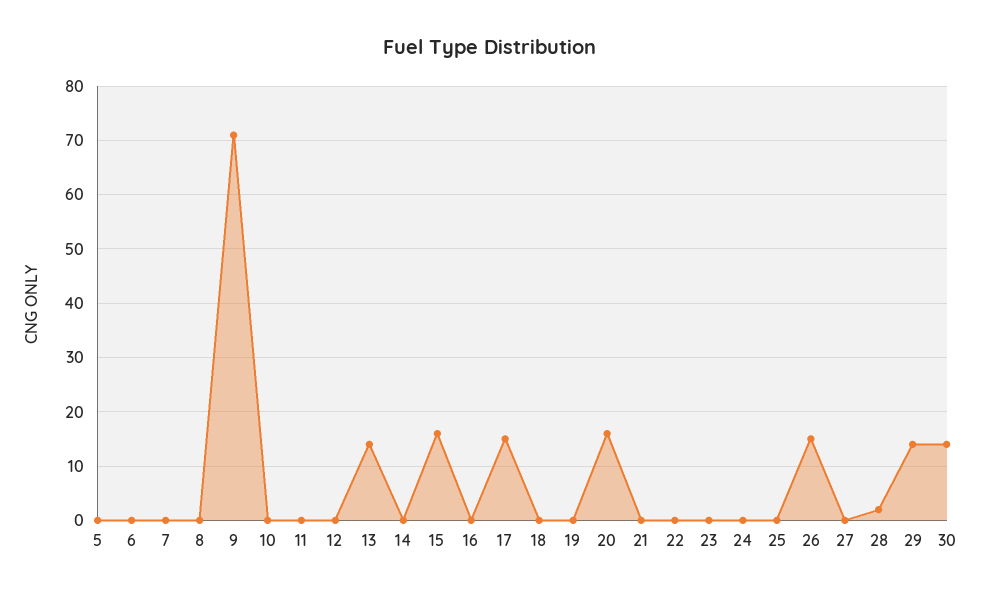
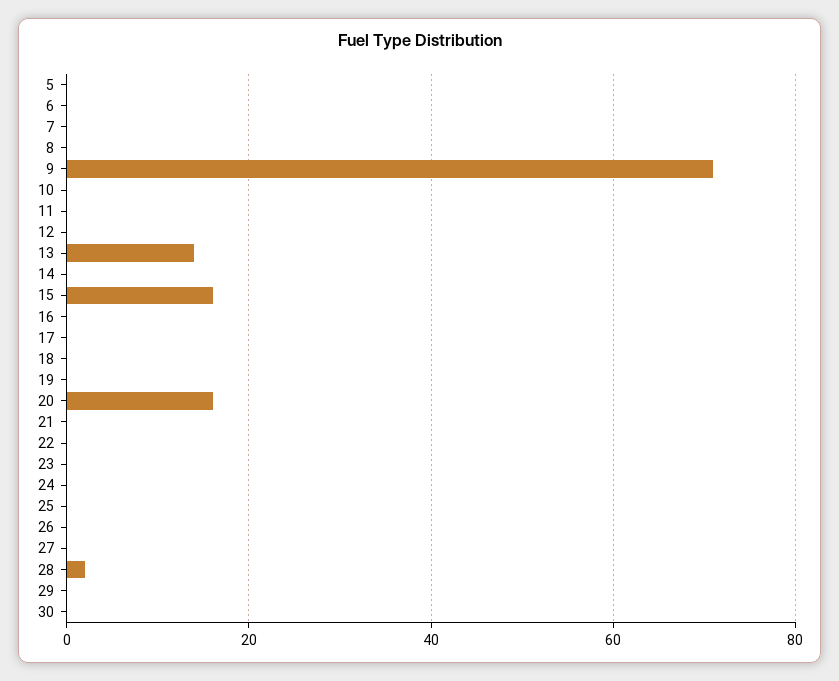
17: 15 -> 0
26: 15 -> 0
29: 15 -> 0
30: 15 -> 0

